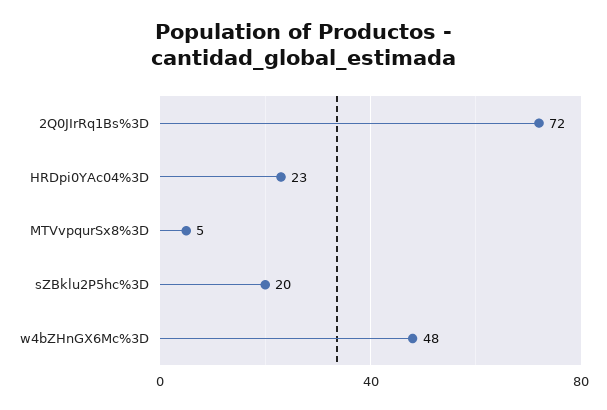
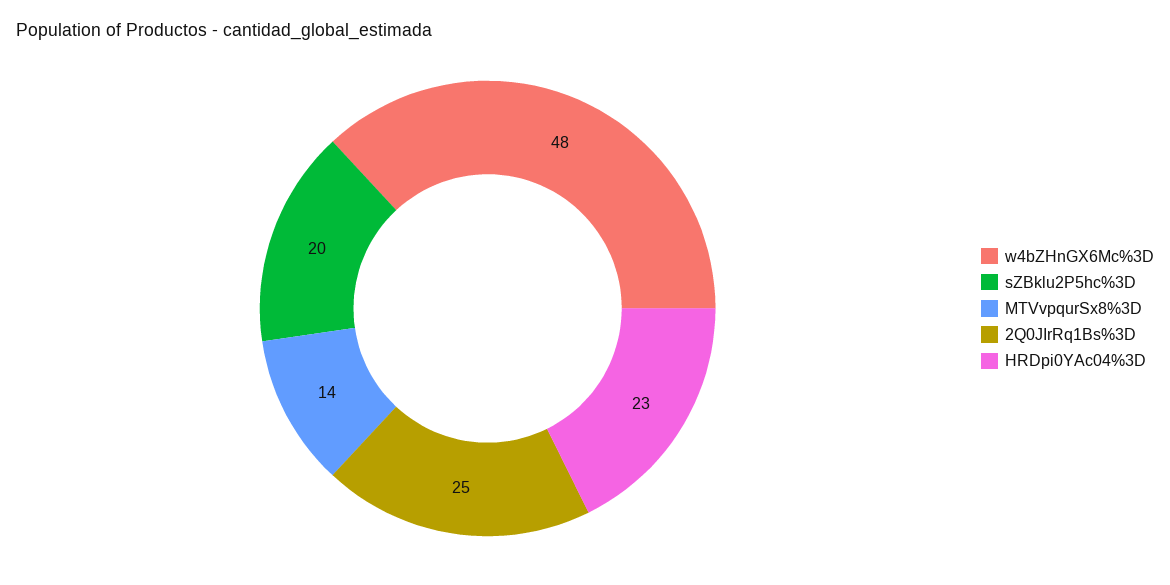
2Q0JIrRq1Bs%3D: 72 -> 25
MTVvpqurSx8%3D: 5 -> 14

